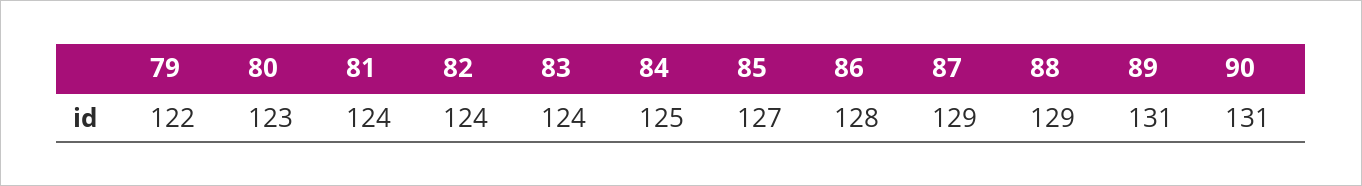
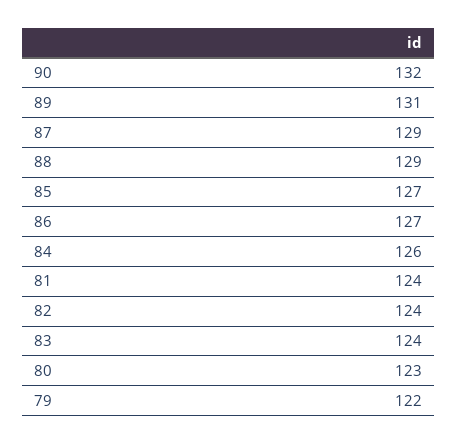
84: 125 -> 126
86: 128 -> 127
90: 131 -> 132

